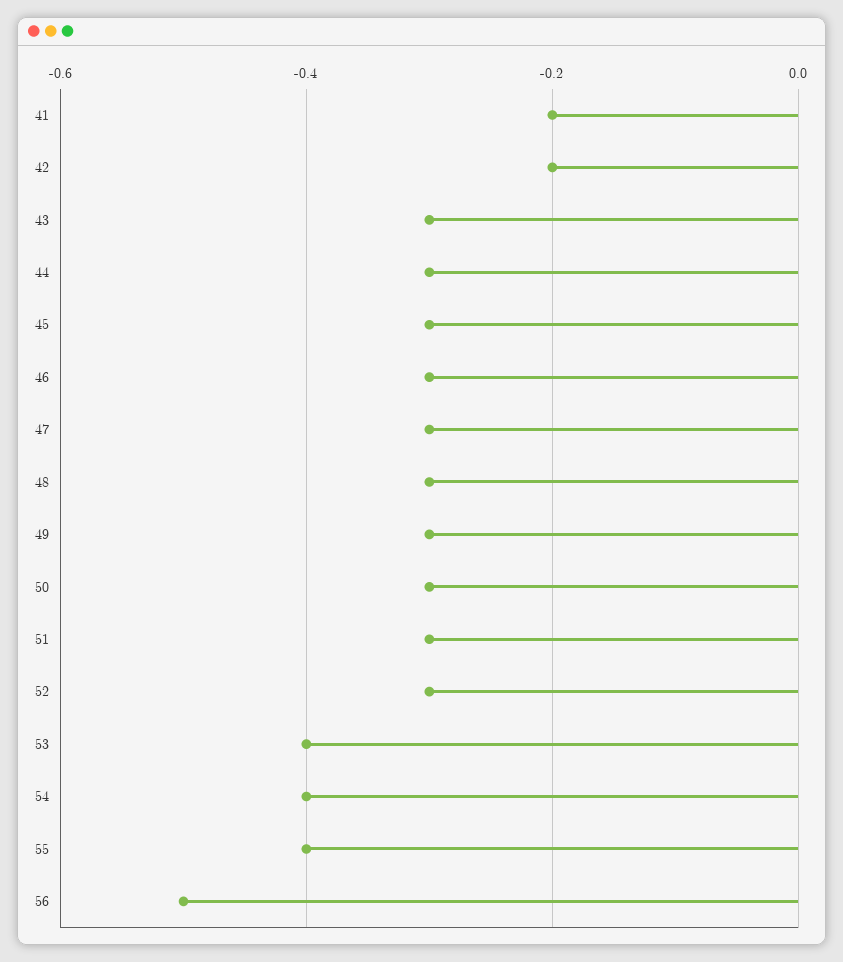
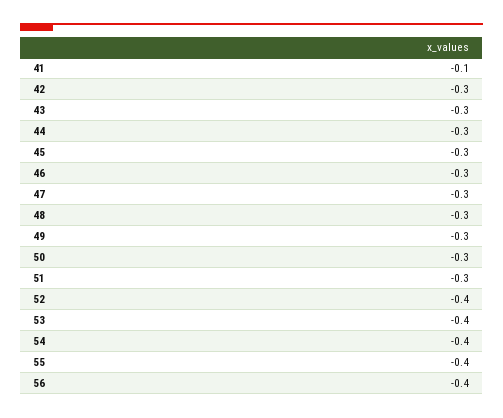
41: -0.2 -> -0.1
42: -0.2 -> -0.3
52: -0.3 -> -0.4
56: -0.5 -> -0.4

